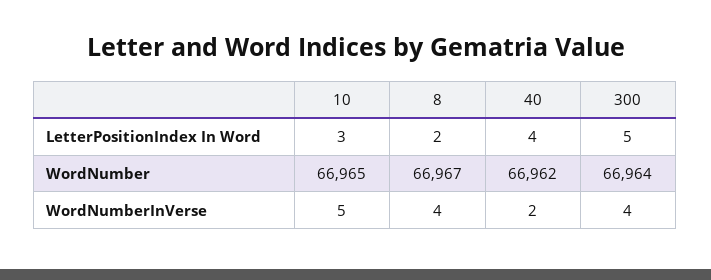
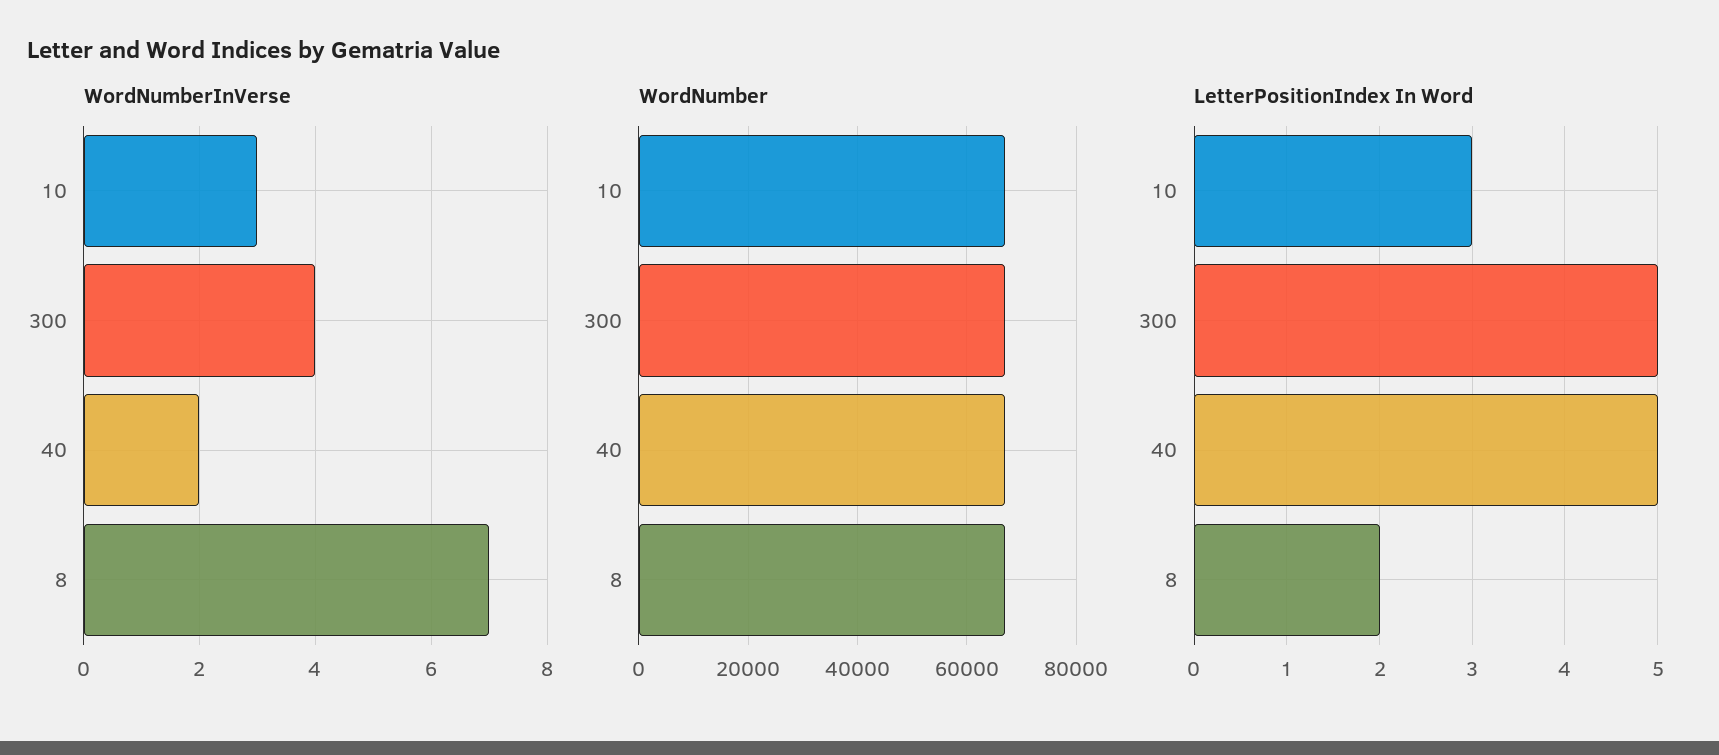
LetterPositionIndex In Word, 40: 4 -> 5
WordNumberInVerse, 10: 5 -> 3
WordNumberInVerse, 8: 4 -> 7

